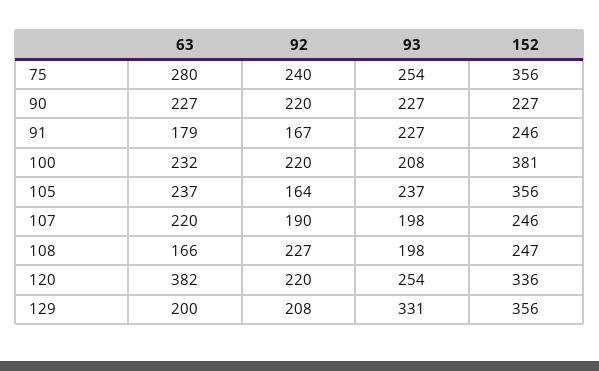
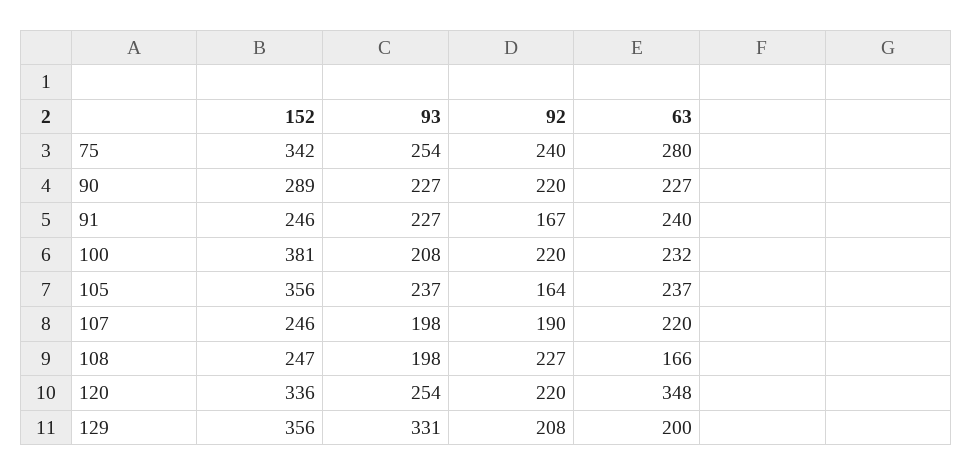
152, 75: 356 -> 342
152, 90: 227 -> 289
63, 91: 179 -> 240
63, 120: 382 -> 348

